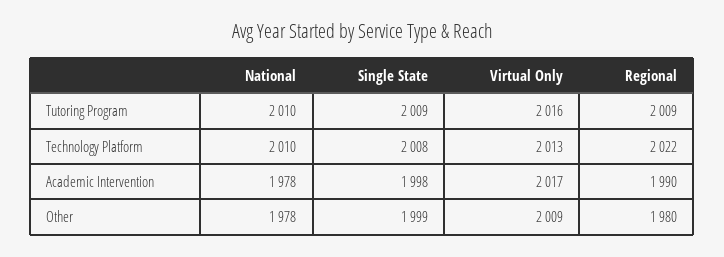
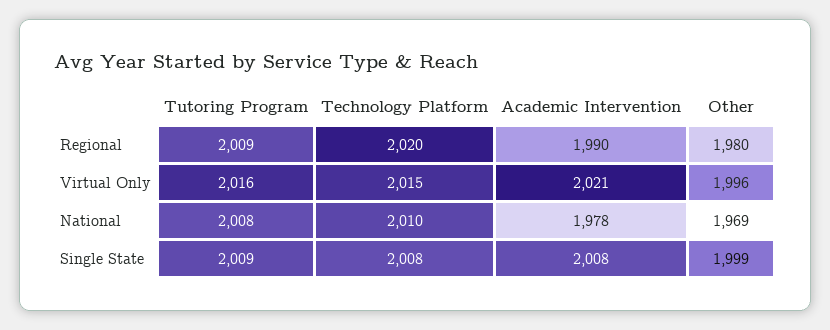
National, Tutoring Program: 2010 -> 2008
Virtual Only, Technology Platform: 2013 -> 2015
Regional, Technology Platform: 2022 -> 2020
Single State, Academic Intervention: 1998 -> 2008
Virtual Only, Academic Intervention: 2017 -> 2021
National, Other: 1978 -> 1969
Virtual Only, Other: 2009 -> 1996

